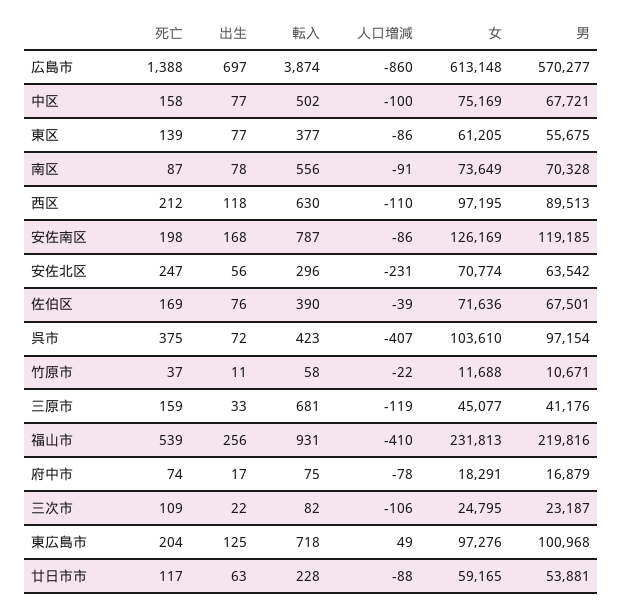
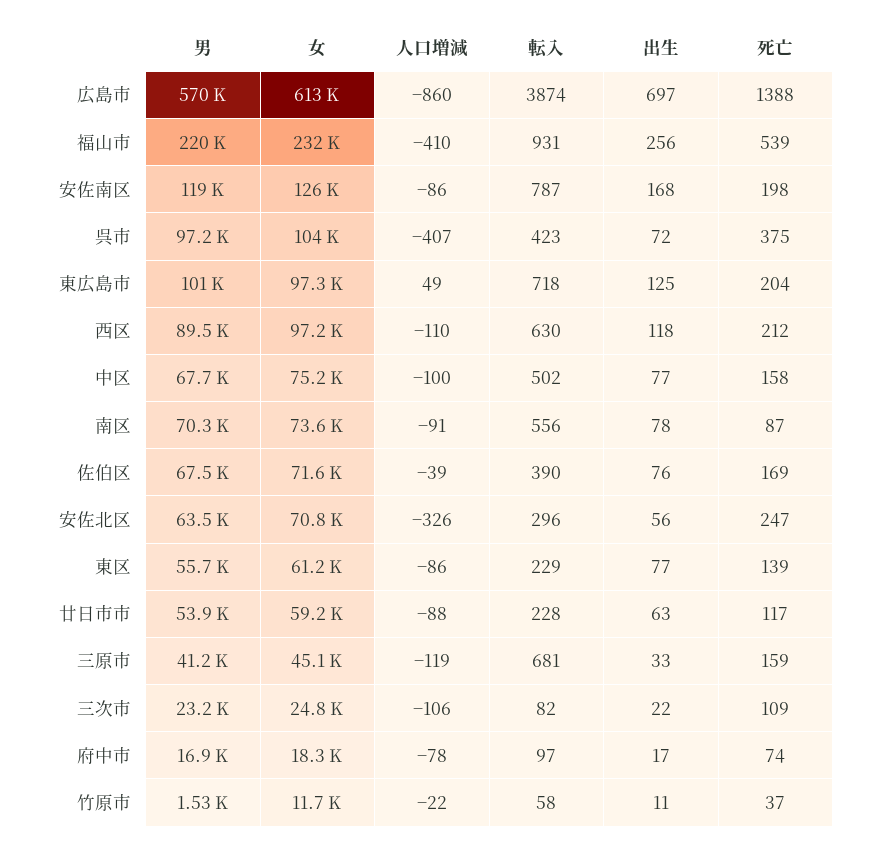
転入, 東区: 377 -> 229
人口増減, 安佐北区: -231 -> -326
男, 竹原市: 10671 -> 1530
転入, 府中市: 75 -> 97

